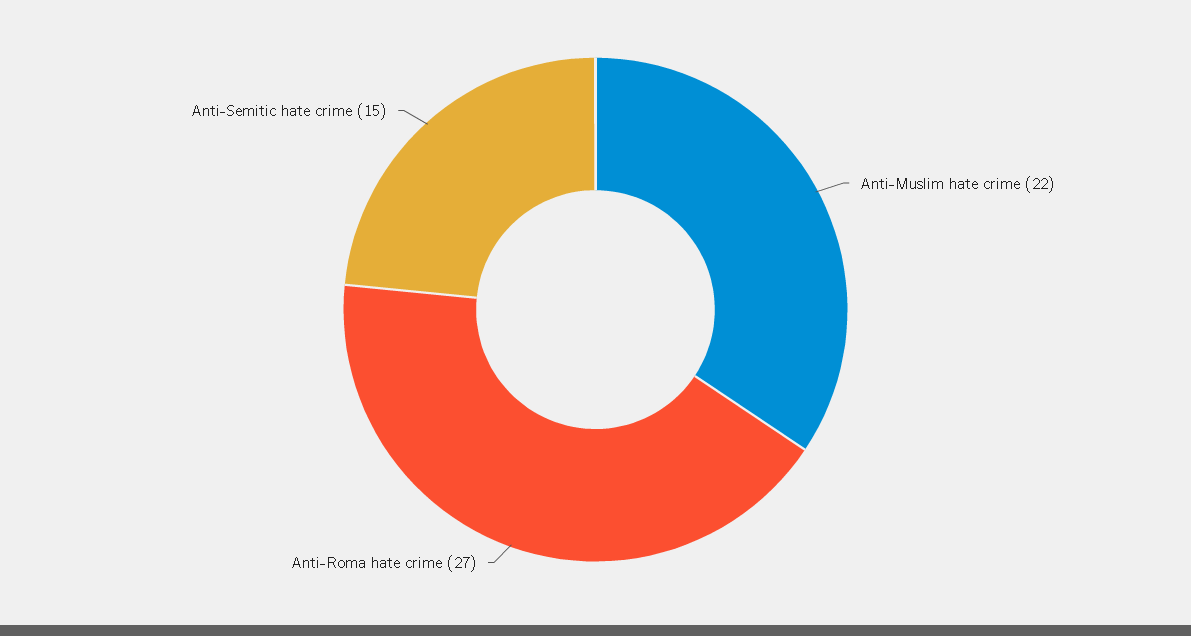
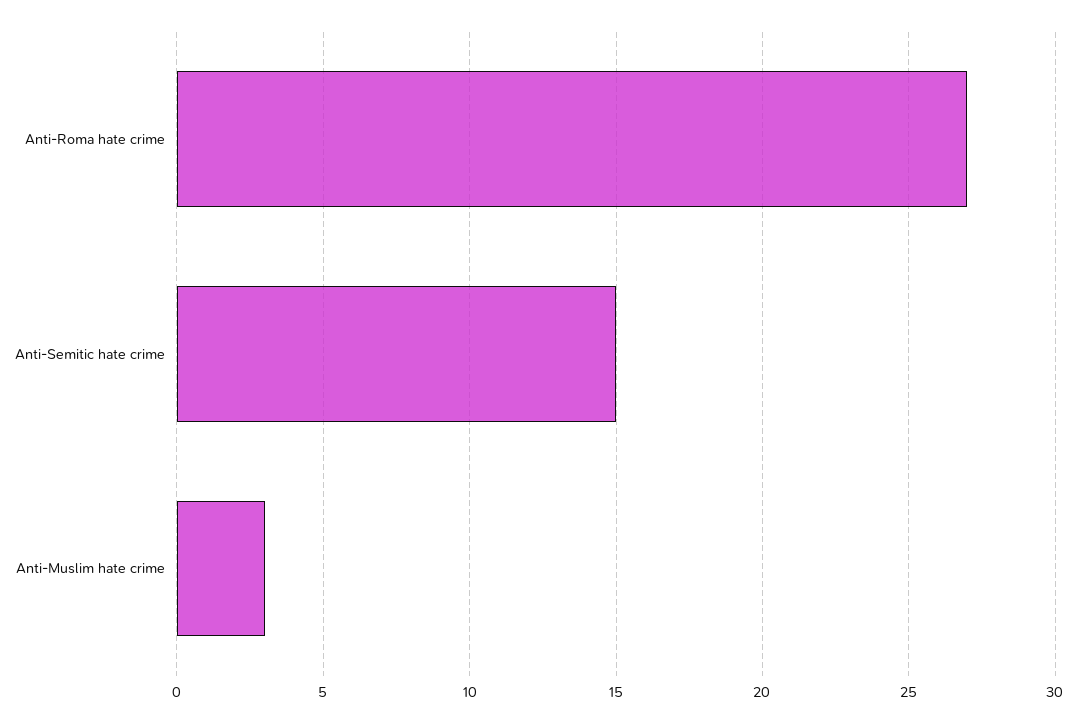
Anti-Muslim hate crime: 22 -> 3

